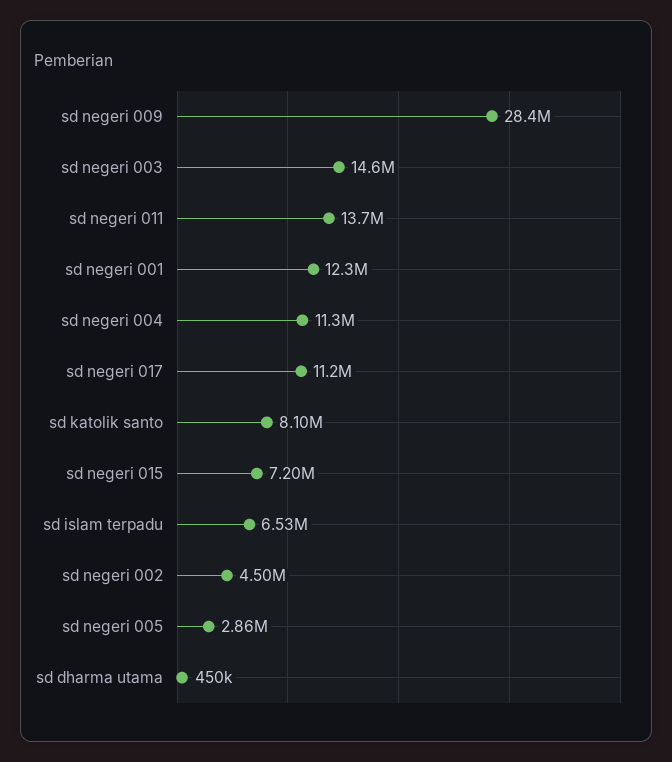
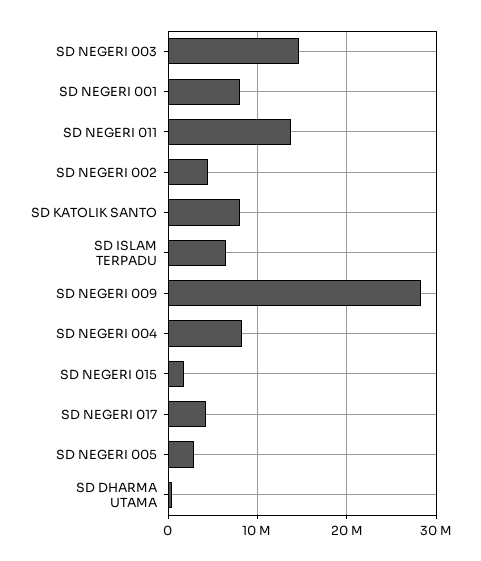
sd negeri 001: 12300000 -> 8000000
sd negeri 004: 11300000 -> 8000000
sd negeri 017: 11200000 -> 4000000
sd negeri 015: 7200000 -> 2000000

